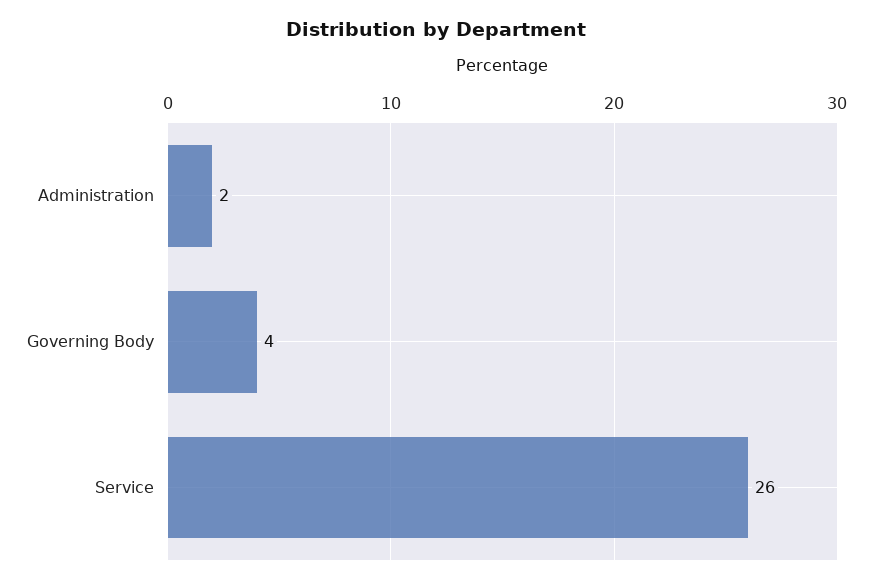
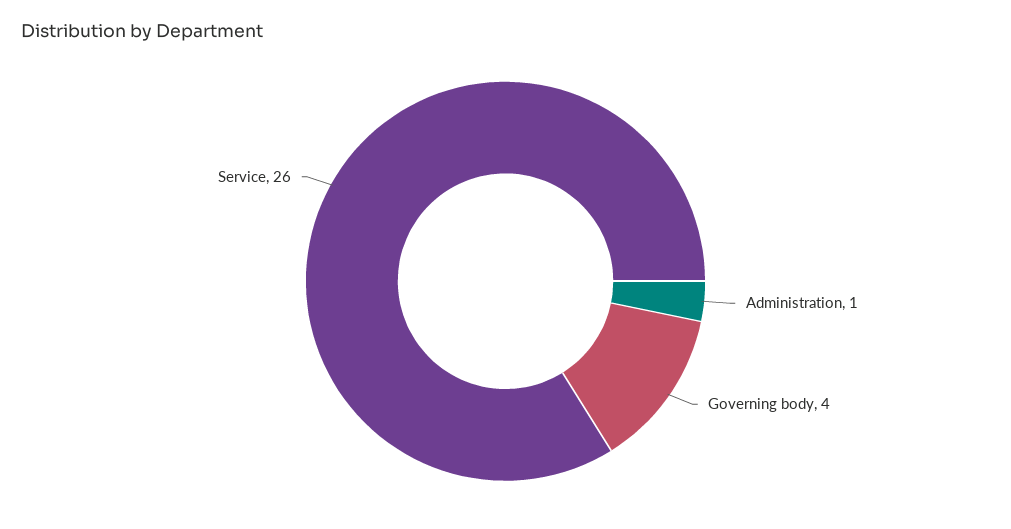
Administration: 2 -> 1

